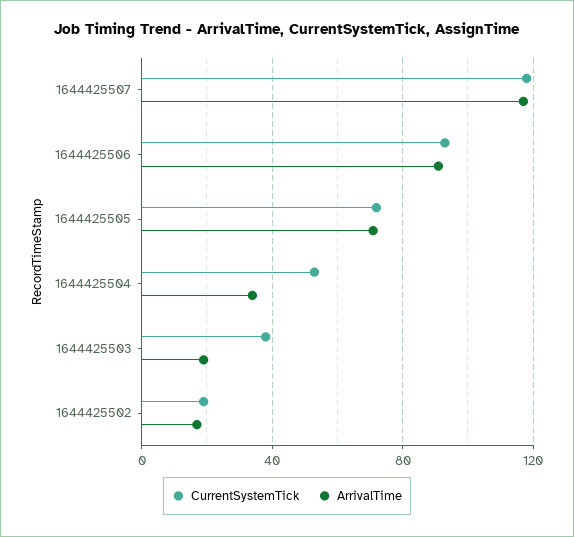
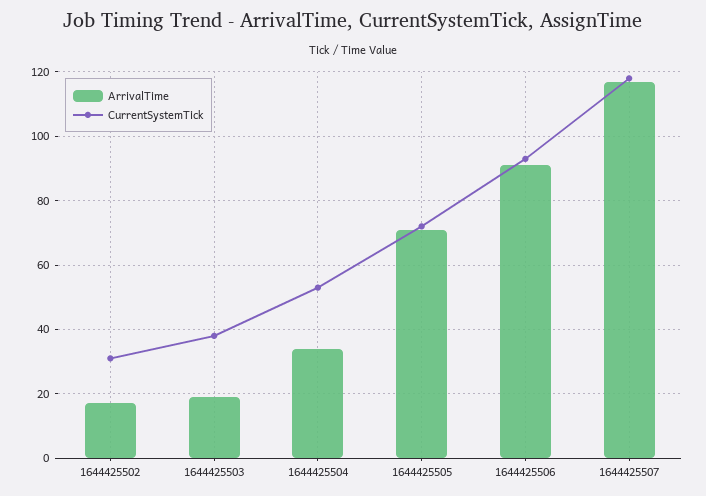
CurrentSystemTick, 1644425502: 20 -> 30

